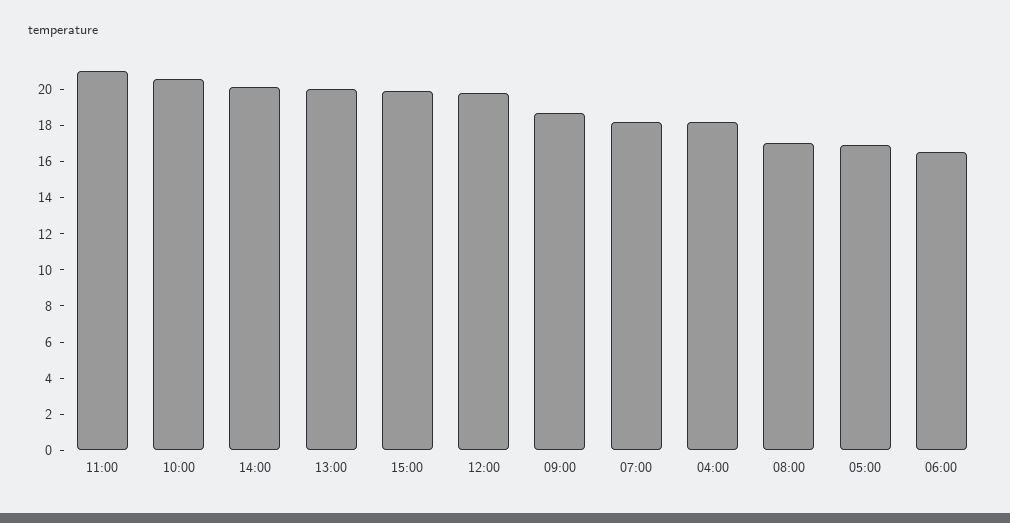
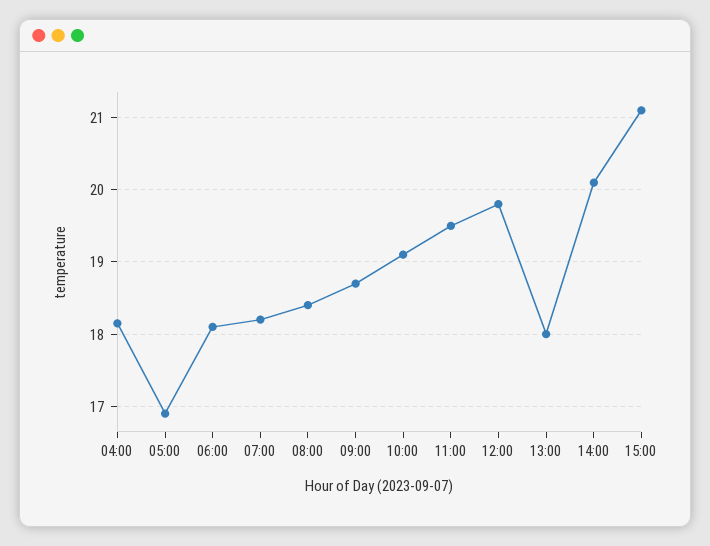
11:00: 21 -> 19.5
10:00: 20.5 -> 19.1
13:00: 20 -> 18
15:00: 20 -> 21.1
08:00: 17 -> 18.4
06:00: 16.5 -> 18.1

